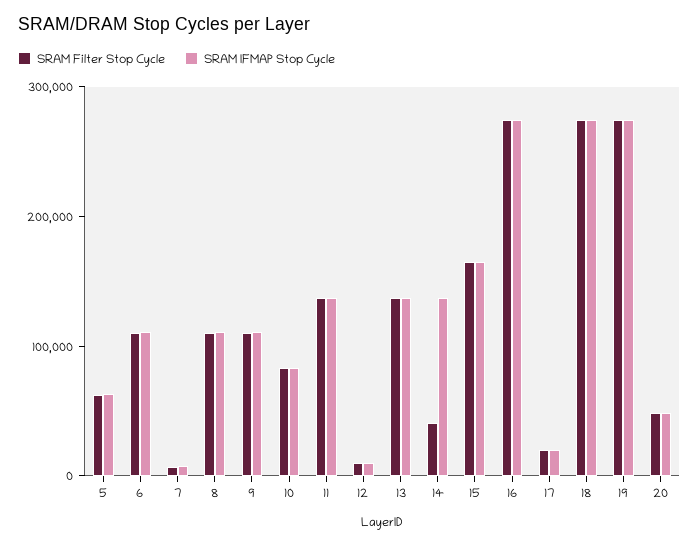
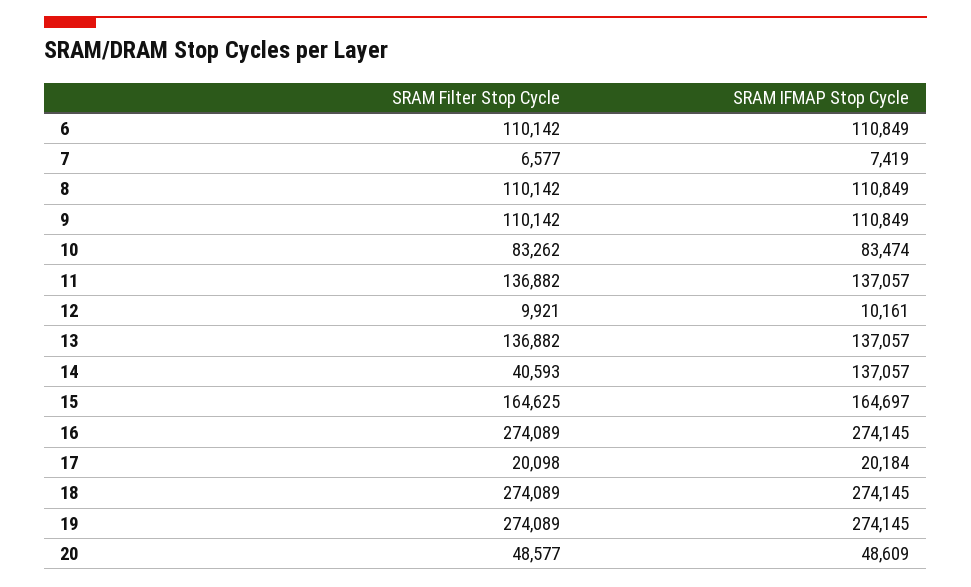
SRAM Filter Stop Cycle, 5: 60000 -> none
SRAM IFMAP Stop Cycle, 5: 60000 -> none

